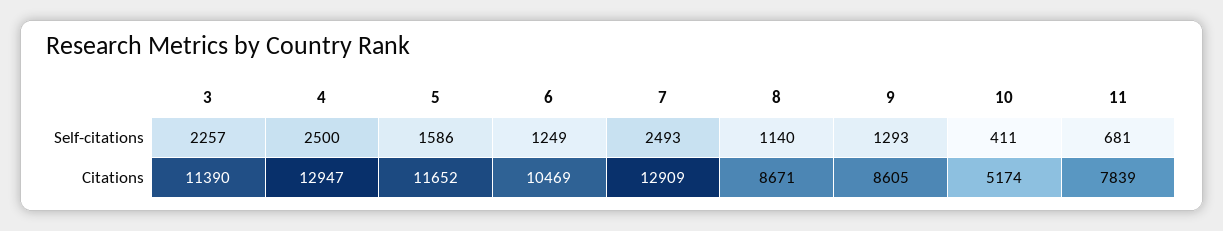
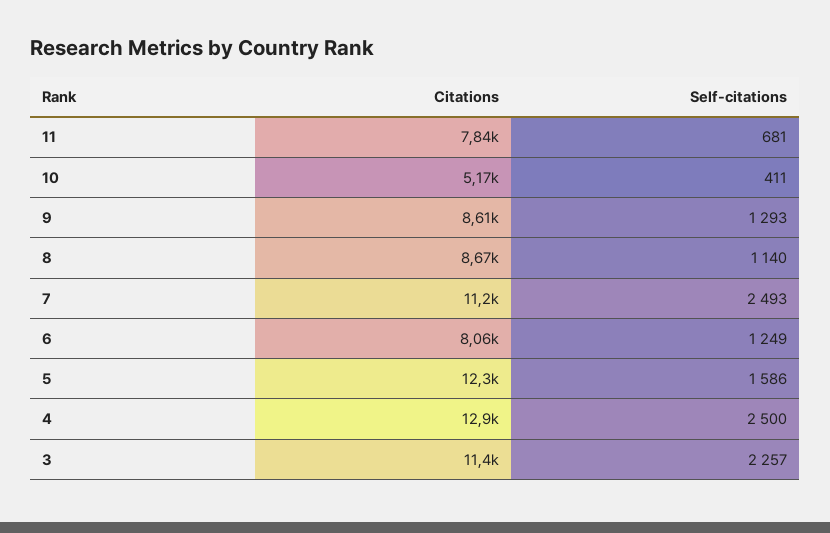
5, Citations: 11652 -> 12300
6, Citations: 10469 -> 8060
7, Citations: 12909 -> 11200

